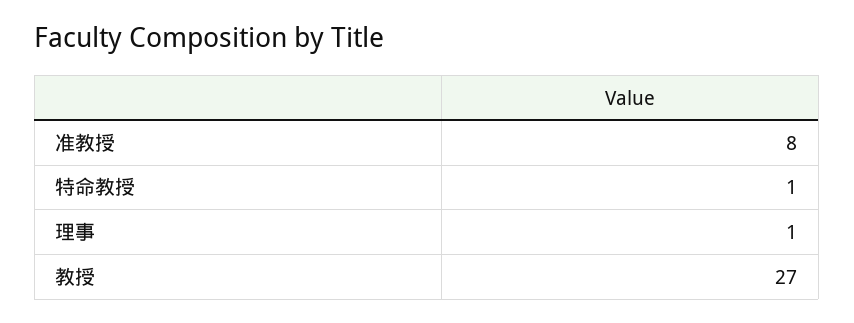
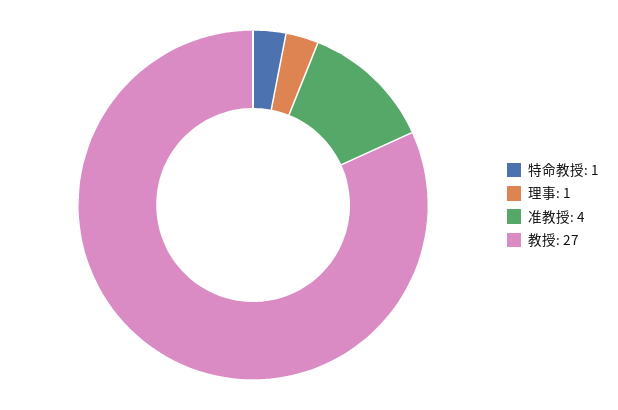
准教授: 8 -> 4

